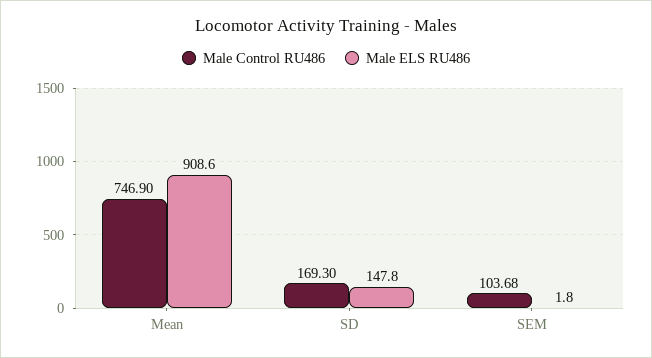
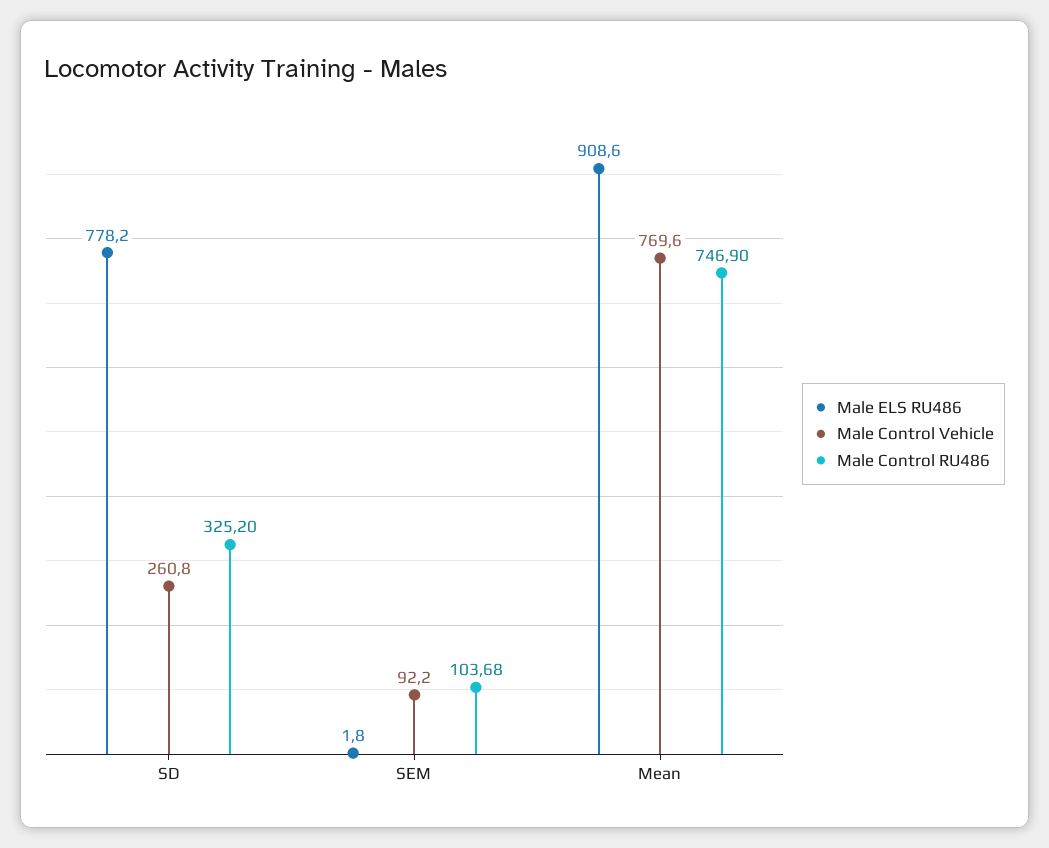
Male Control RU486, SD: 169.3 -> 325.2
Male ELS RU486, SD: 147.8 -> 778.2
Male Control Vehicle, SD: none -> 260.8
Male Control Vehicle, SEM: none -> 92.2
Male Control Vehicle, Mean: none -> 769.6

